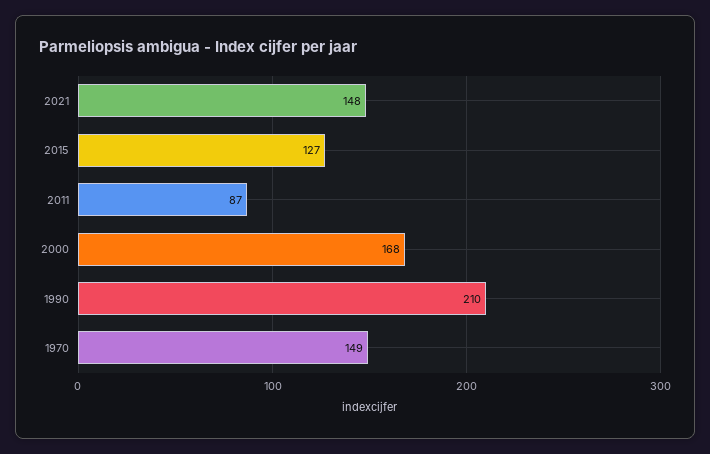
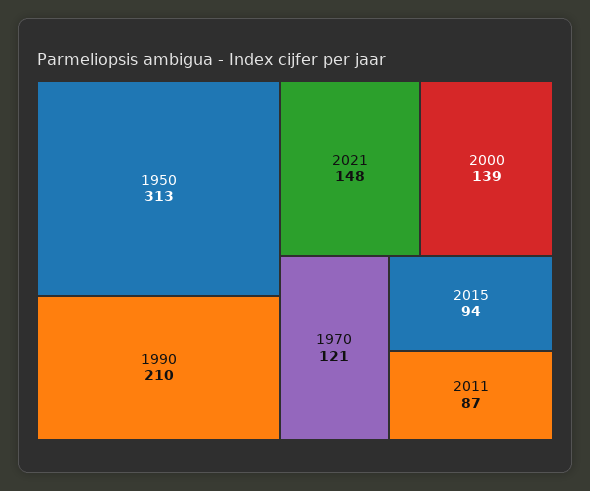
2015: 127 -> 94
2000: 168 -> 139
1970: 149 -> 121
1950: none -> 313

